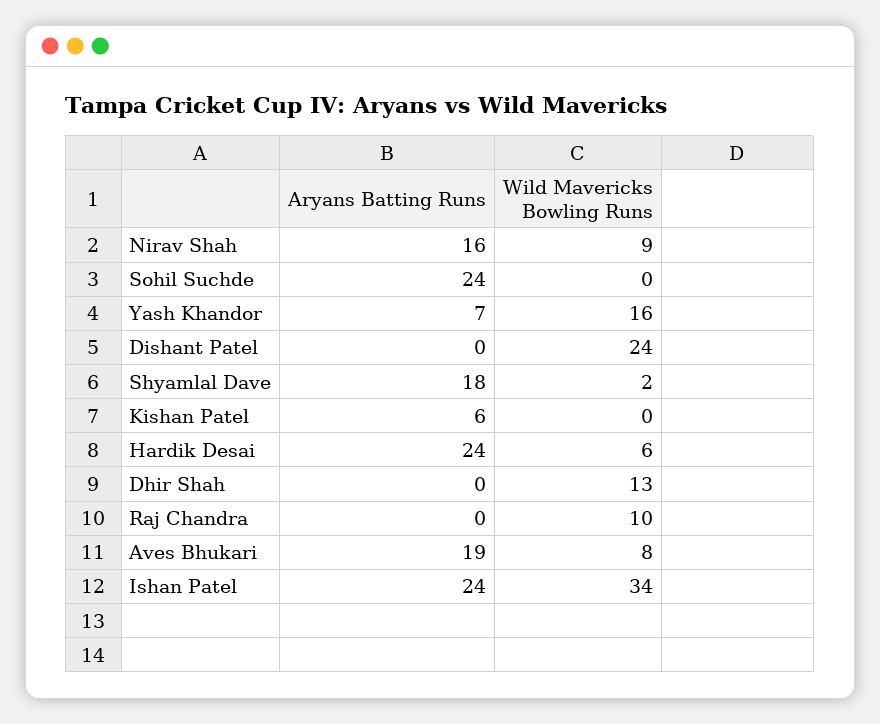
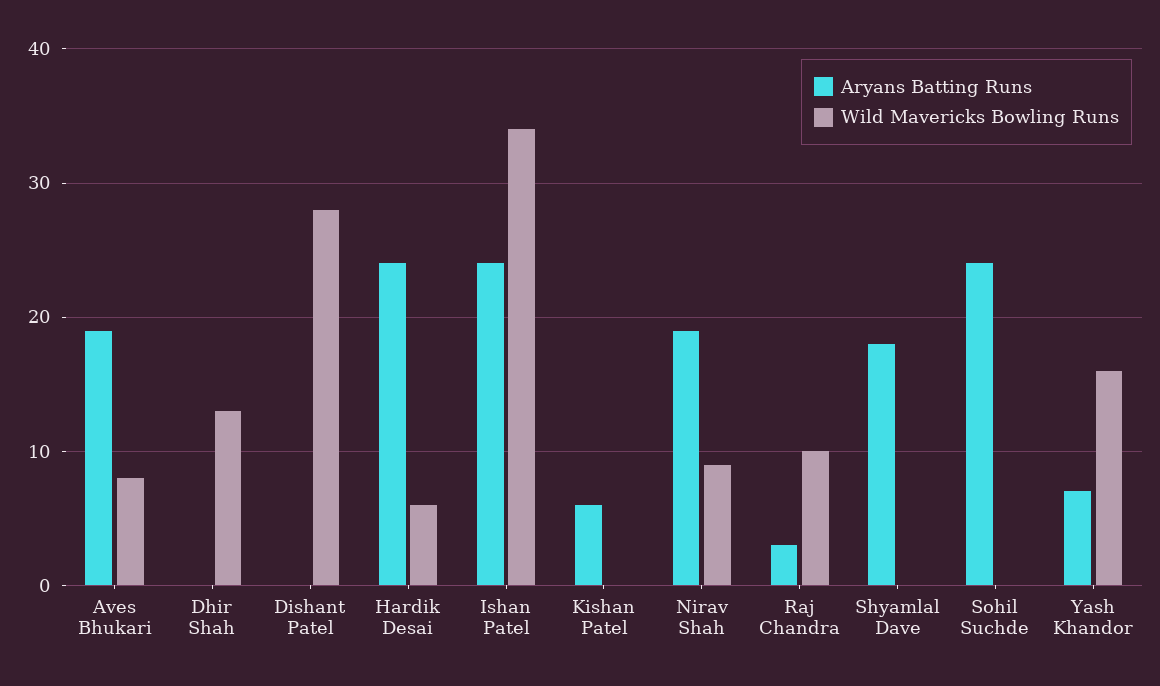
Aryans Batting Runs, Nirav Shah: 16 -> 19
Wild Mavericks Bowling Runs, Dishant Patel: 24 -> 28
Wild Mavericks Bowling Runs, Shyamlal Dave: 2 -> 0
Aryans Batting Runs, Raj Chandra: 0 -> 3

